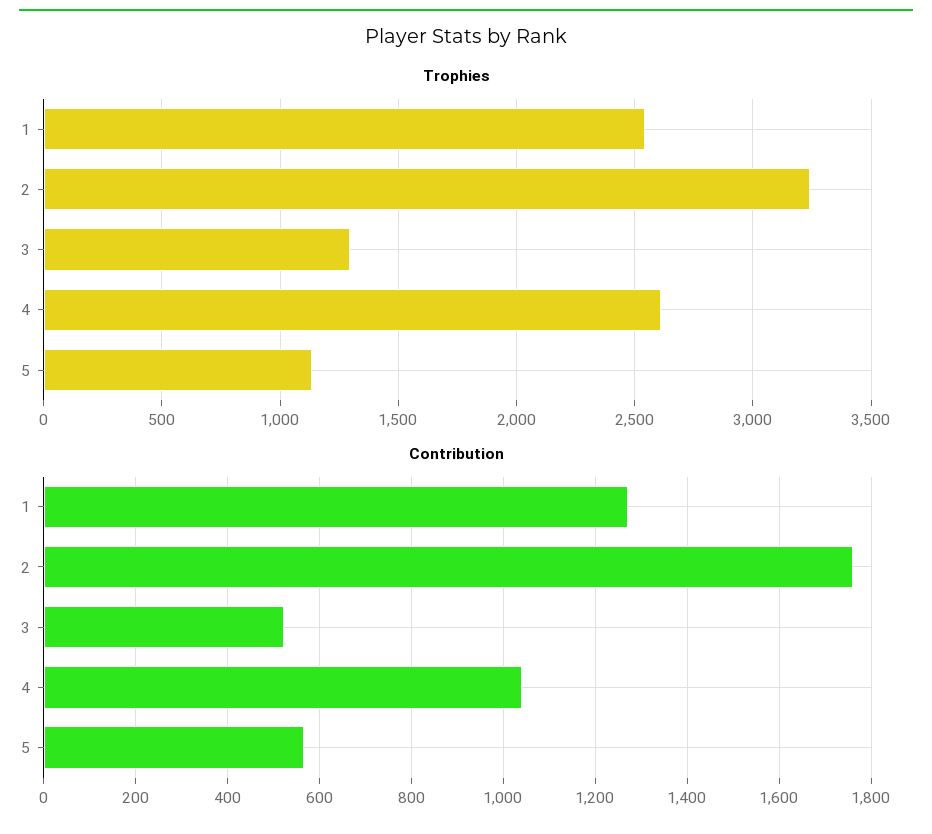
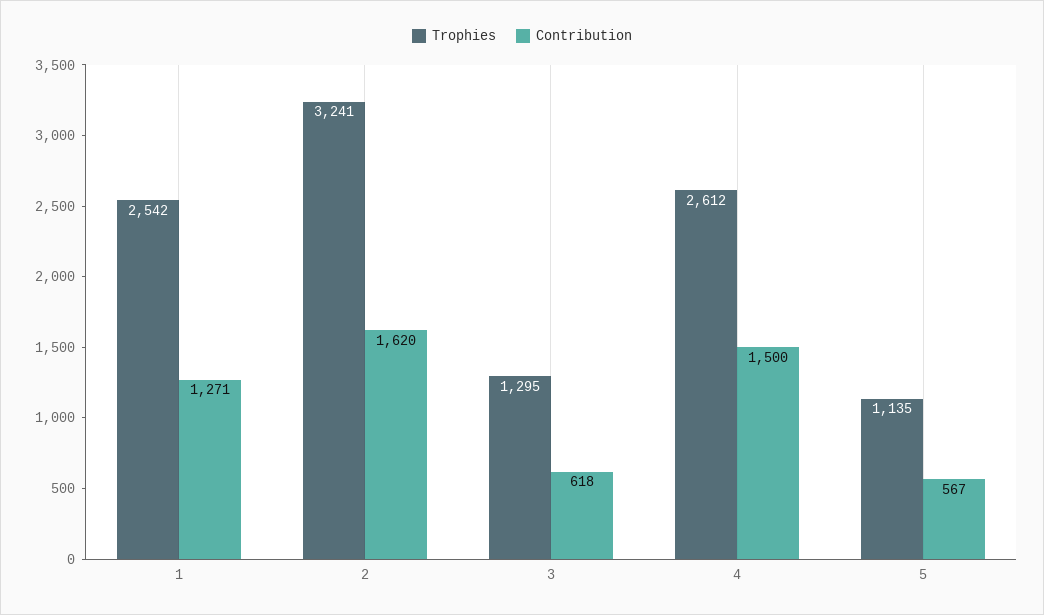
Contribution, 2: 1760 -> 1620
Contribution, 3: 520 -> 618
Contribution, 4: 1040 -> 1500

